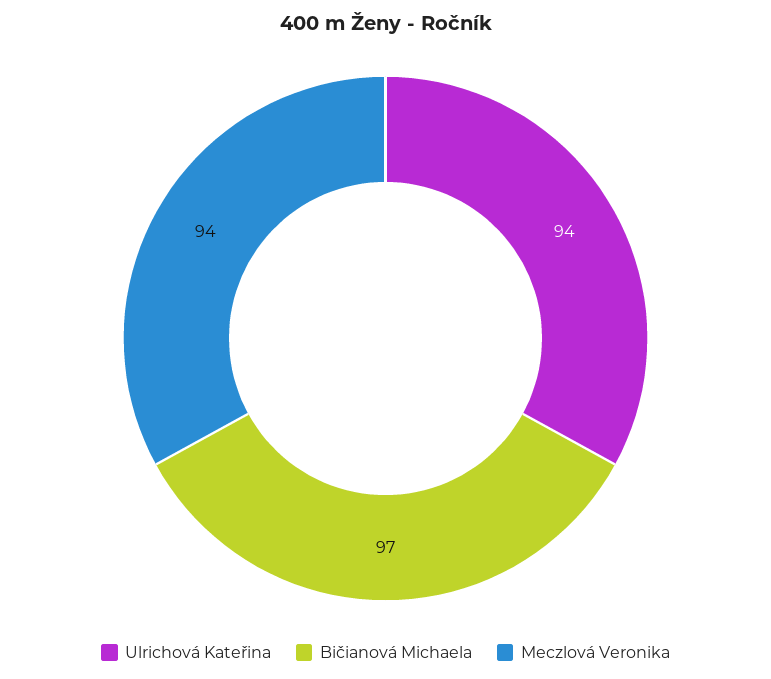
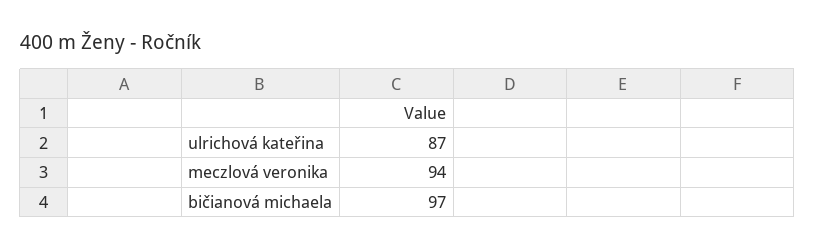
Ulrichová Kateřina: 94 -> 87

